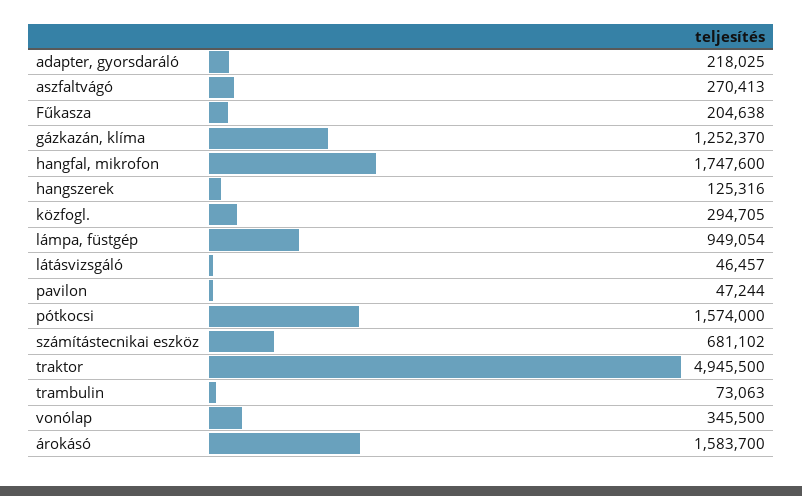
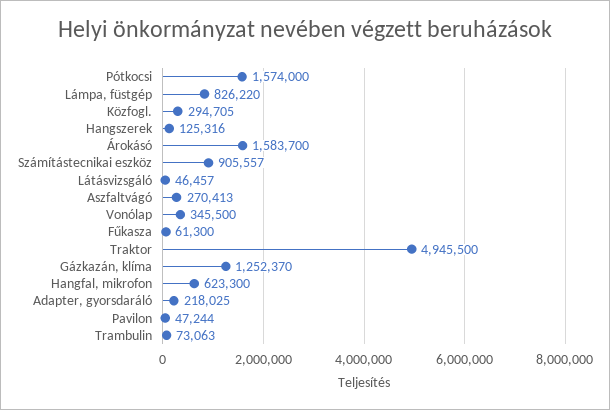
Fűkasza: 204638 -> 61300
hangfal, mikrofon: 1747600 -> 623300
lámpa, füstgép: 949054 -> 826220
számítástecnikai eszköz: 681102 -> 905557

